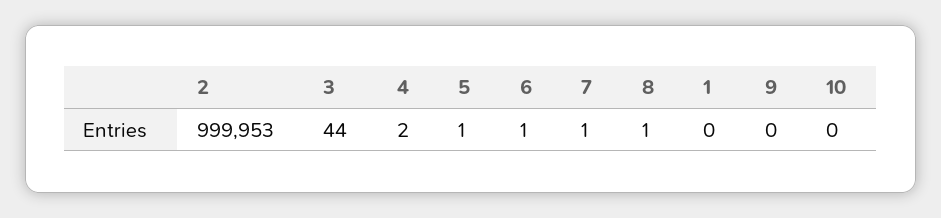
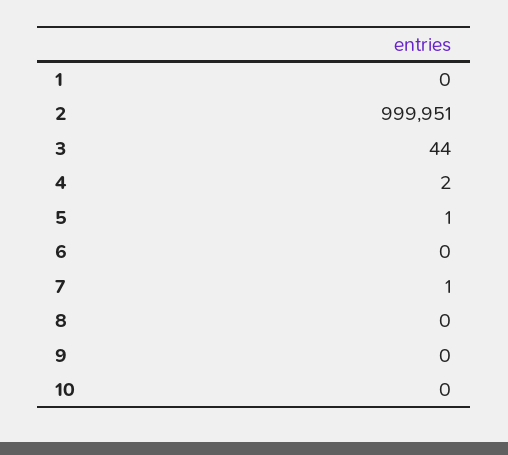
2: 999953 -> 999951
6: 1 -> 0
8: 1 -> 0

